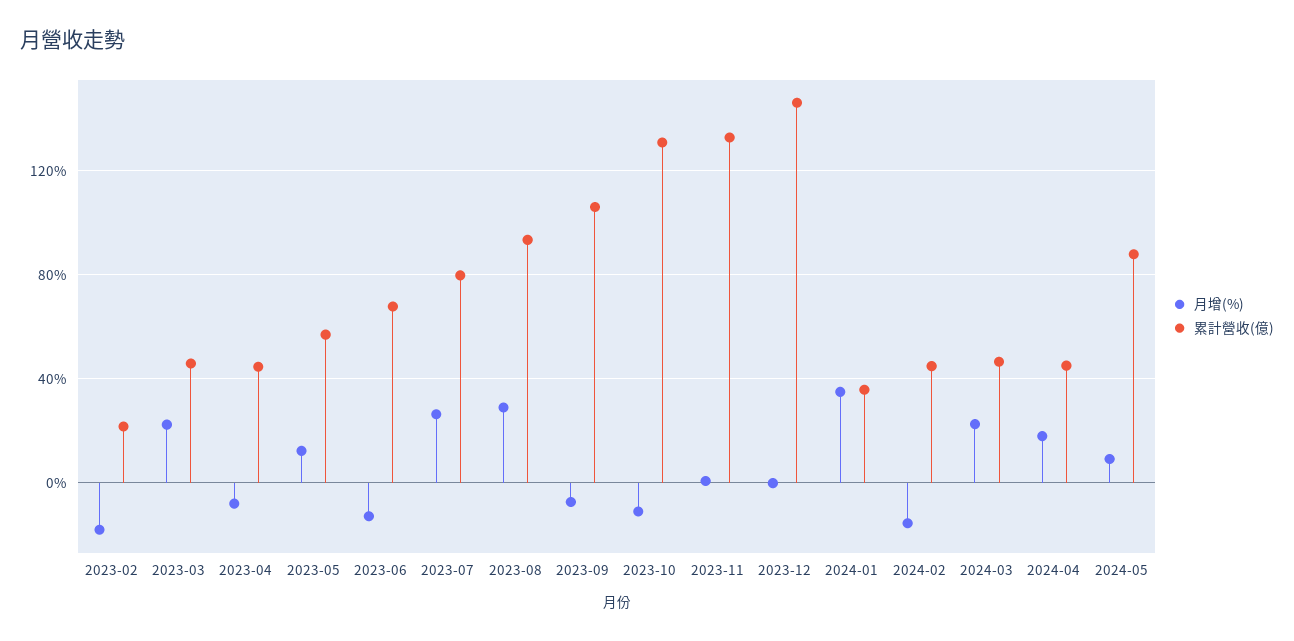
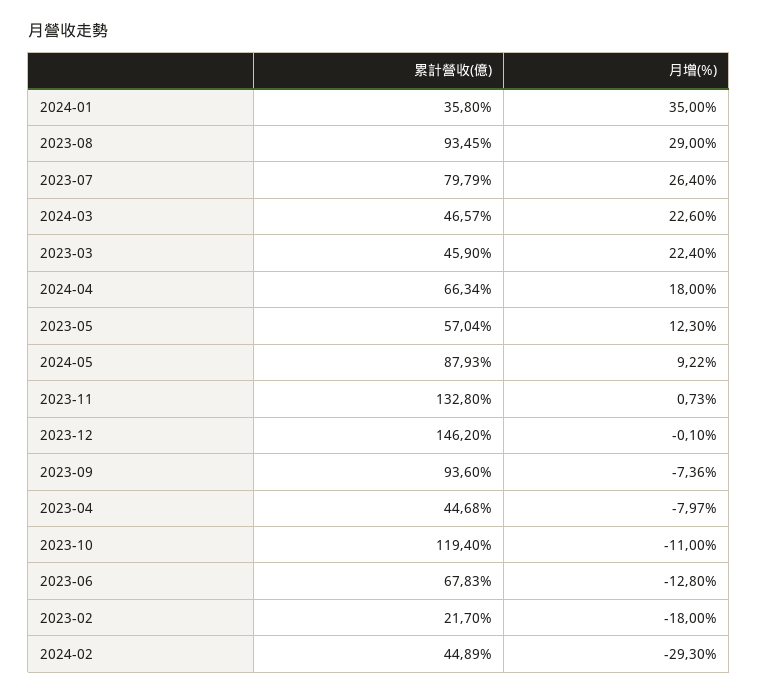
累計營收(億), 2023-09: 105 -> 93.6
累計營收(億), 2023-10: 130 -> 119.4
月增(%), 2024-02: -15 -> -29.3
累計營收(億), 2024-04: 45 -> 66.34

